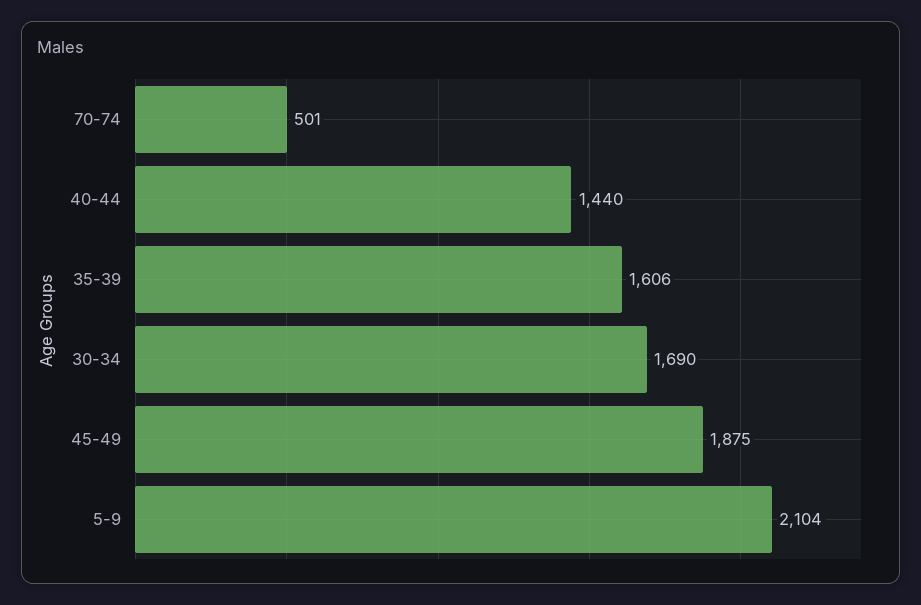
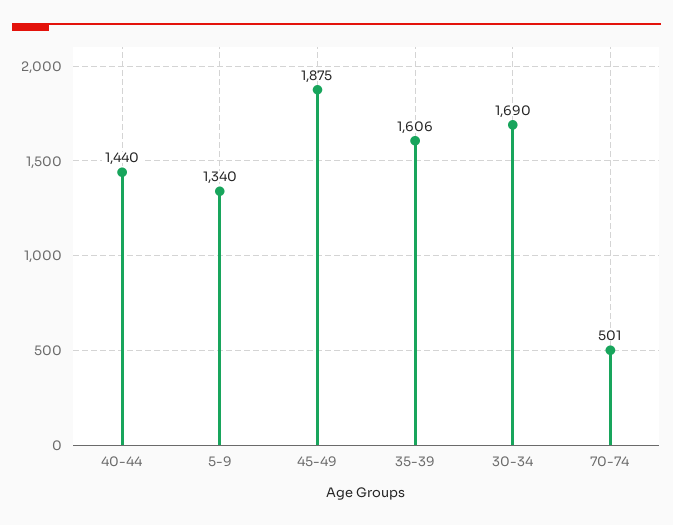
5-9: 2104 -> 1340

